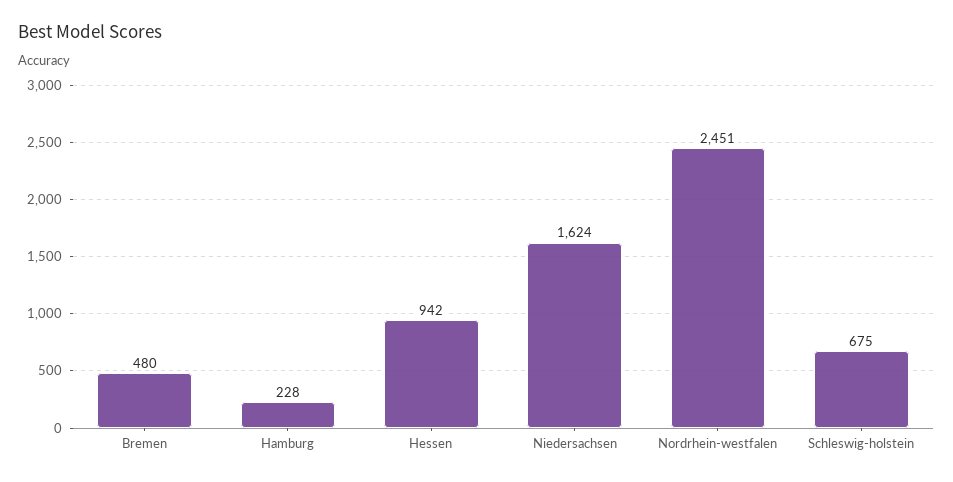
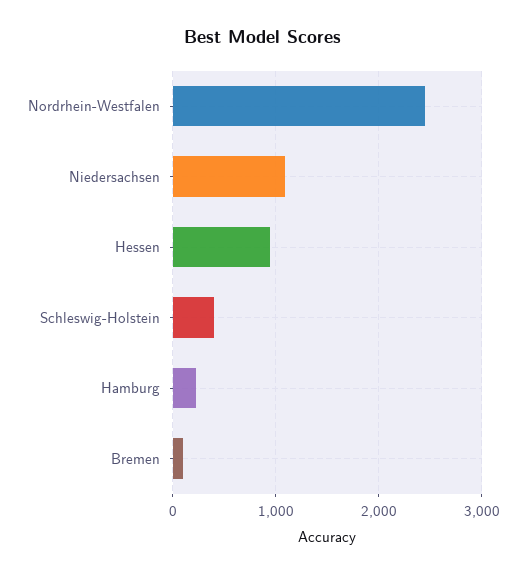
Bremen: 480 -> 100
Niedersachsen: 1624 -> 1100
Schleswig-holstein: 675 -> 400

